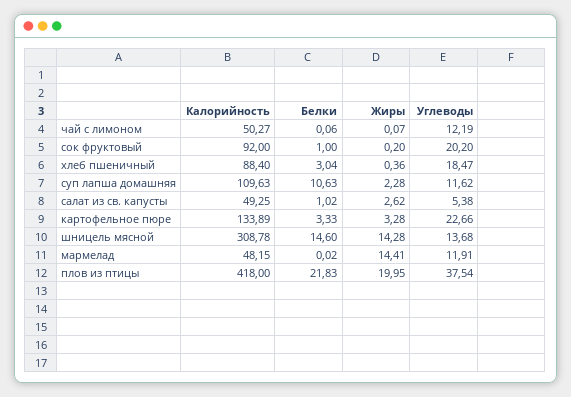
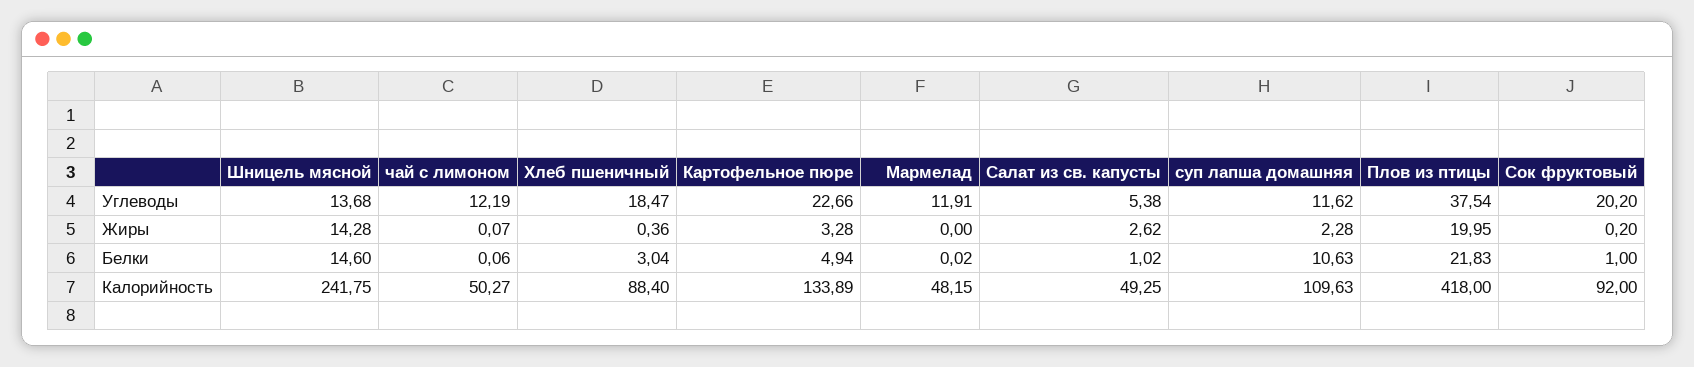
Белки, картофельное пюре: 3.33 -> 4.94
Калорийность, шницель мясной: 308.78 -> 241.75
Жиры, мармелад: 14.41 -> 0

